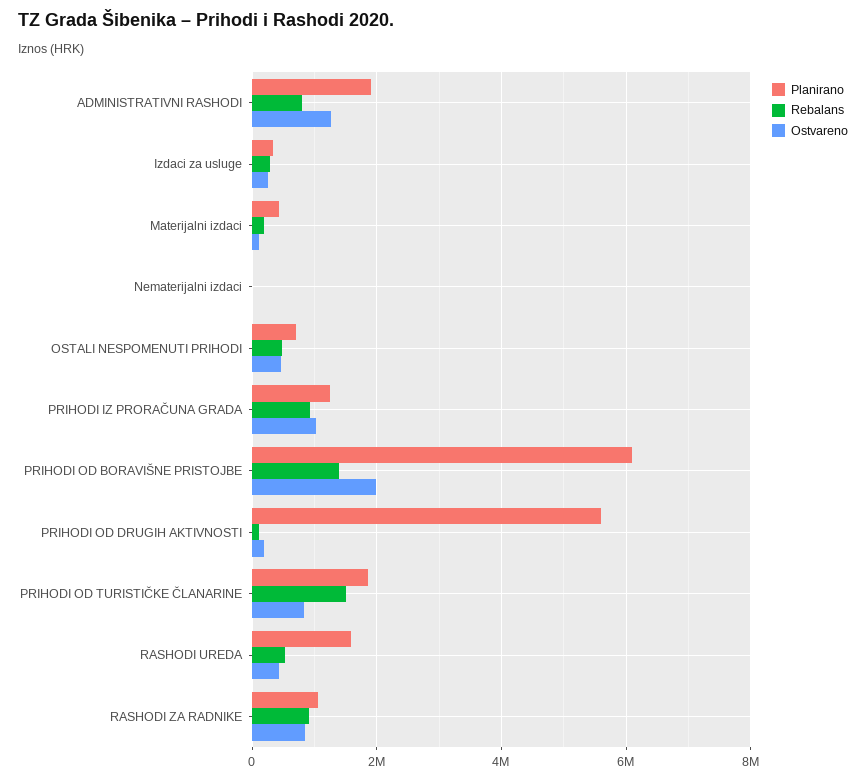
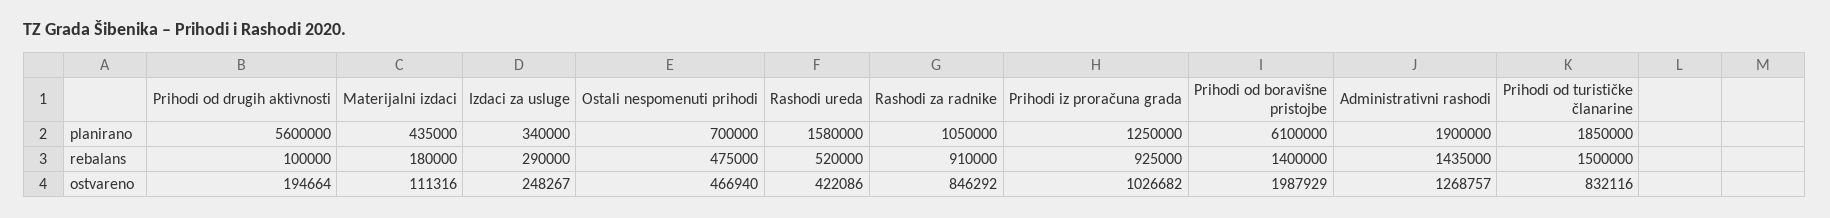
Rebalans, ADMINISTRATIVNI RASHODI: 800000 -> 1435000
Planirano, Nematerijalni izdaci: 0 -> none
Rebalans, Nematerijalni izdaci: 0 -> none
Ostvareno, Nematerijalni izdaci: 0 -> none

